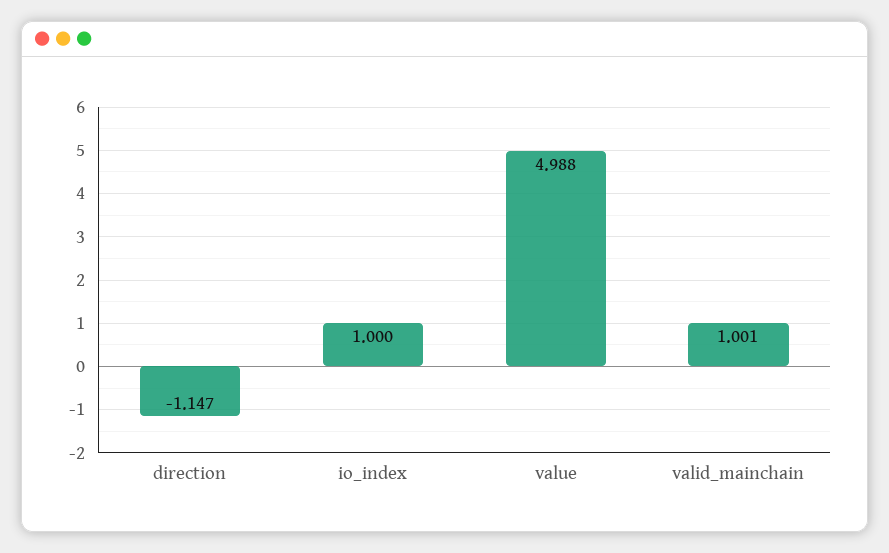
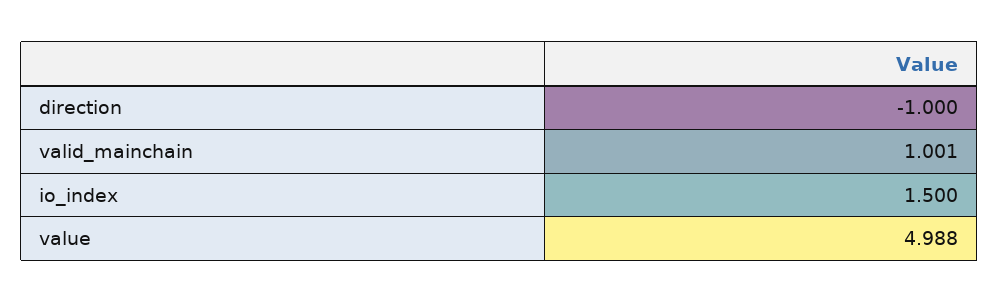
direction: -1.147 -> -1
io_index: 1 -> 1.5

